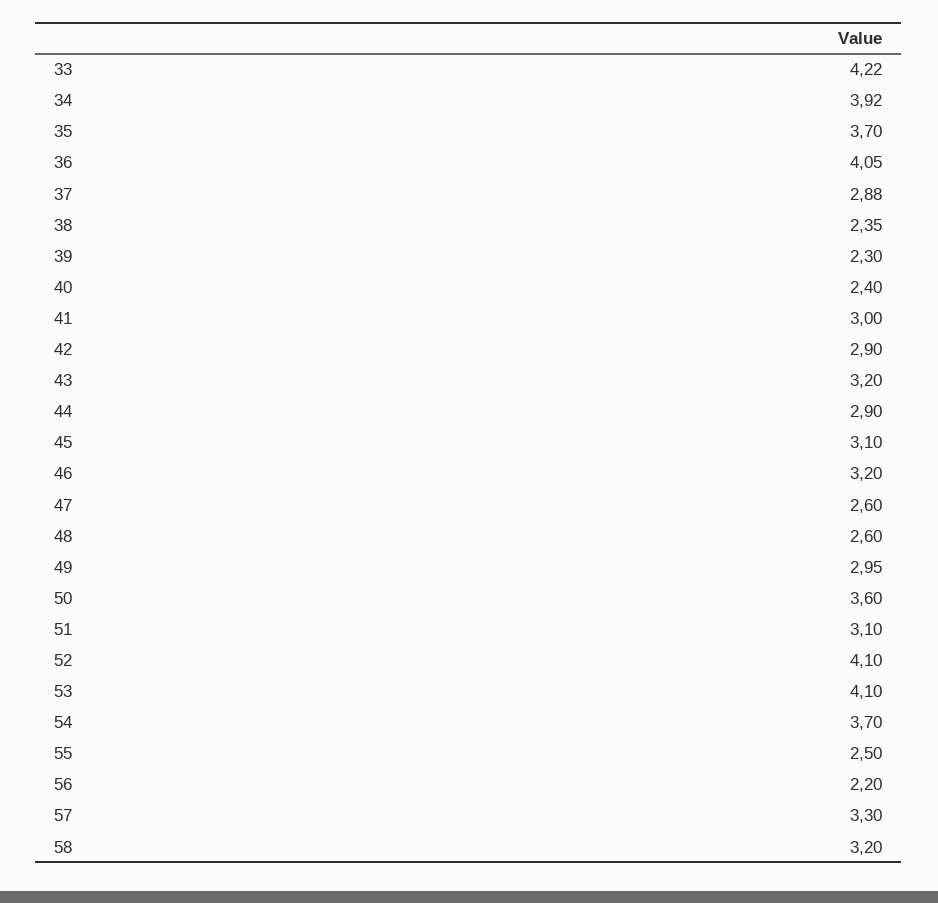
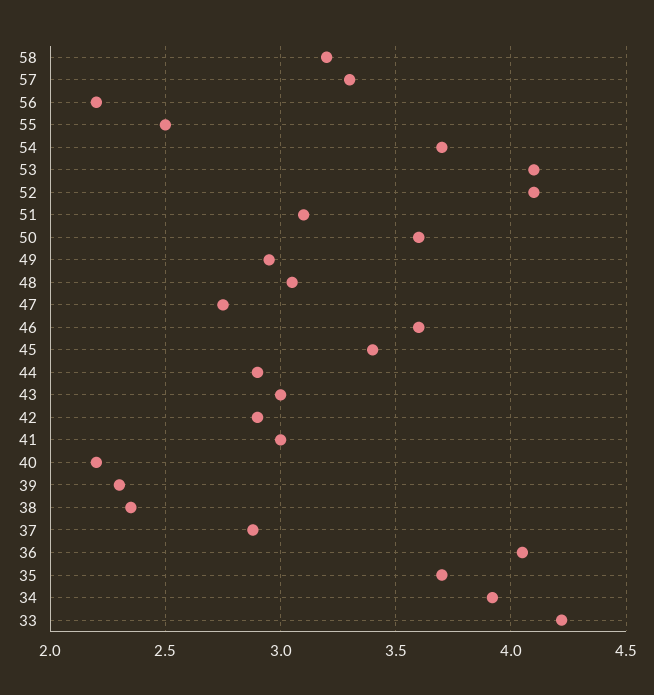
40: 2.4 -> 2.2
43: 3.2 -> 3
45: 3.1 -> 3.4
46: 3.2 -> 3.6
47: 2.6 -> 2.75
48: 2.6 -> 3.05

